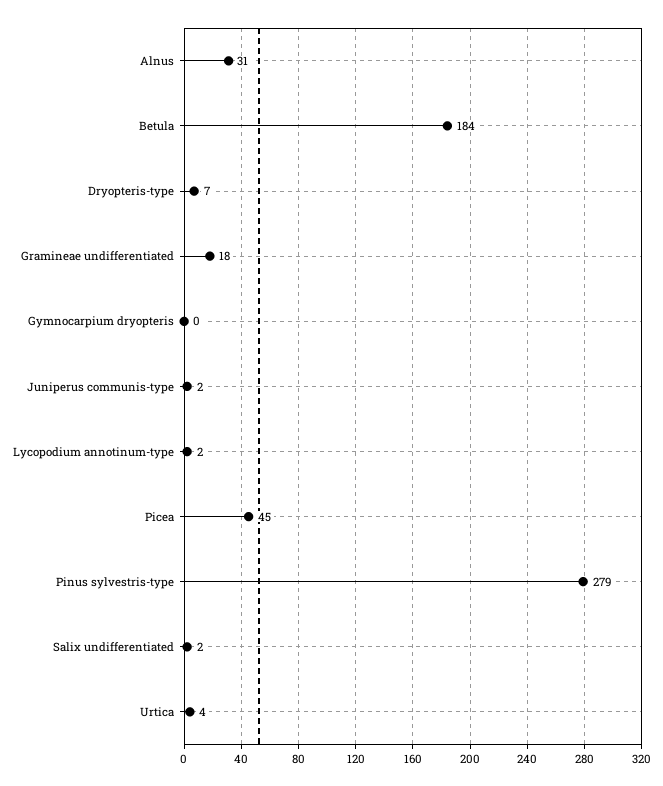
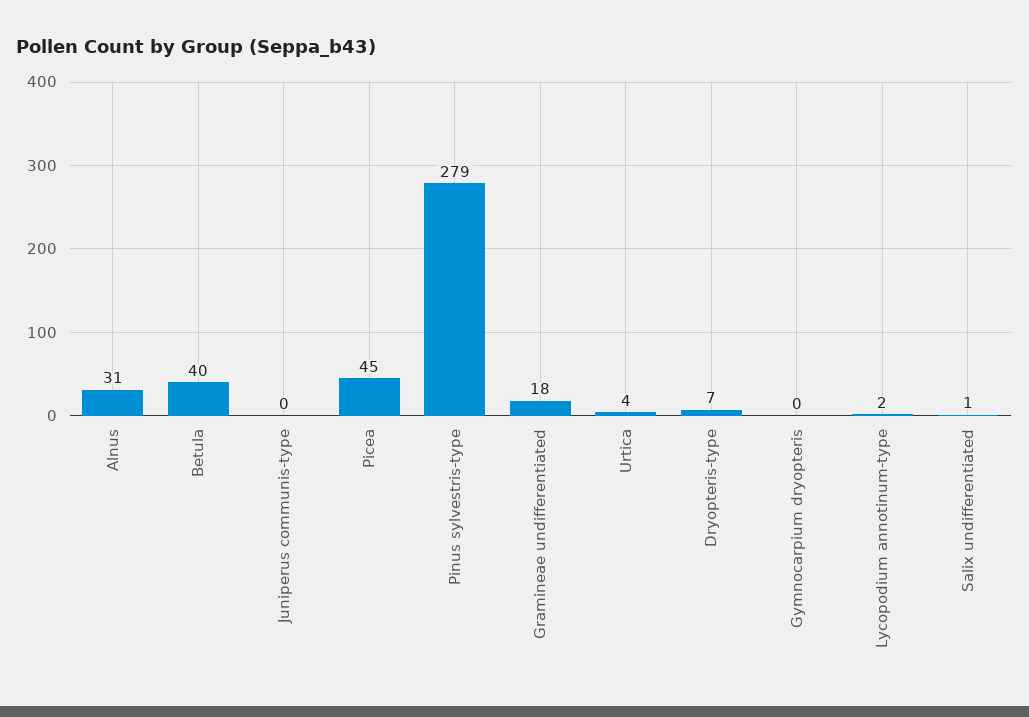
Betula: 184 -> 40
Juniperus communis-type: 2 -> 0
Salix undifferentiated: 2 -> 1

